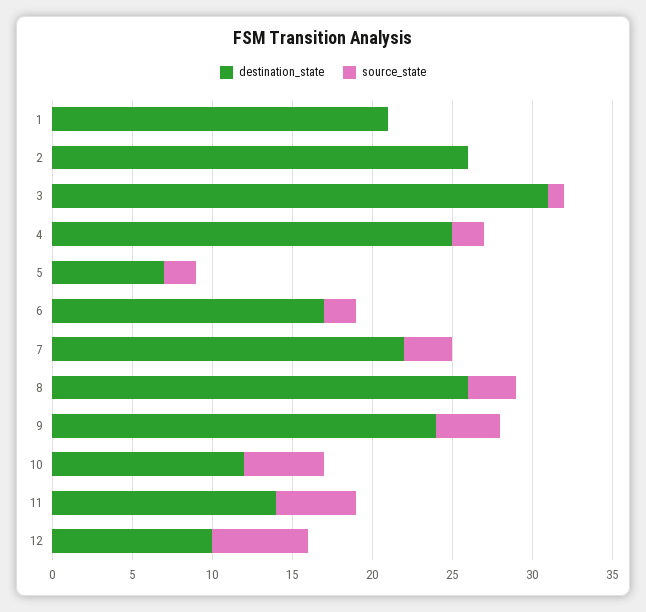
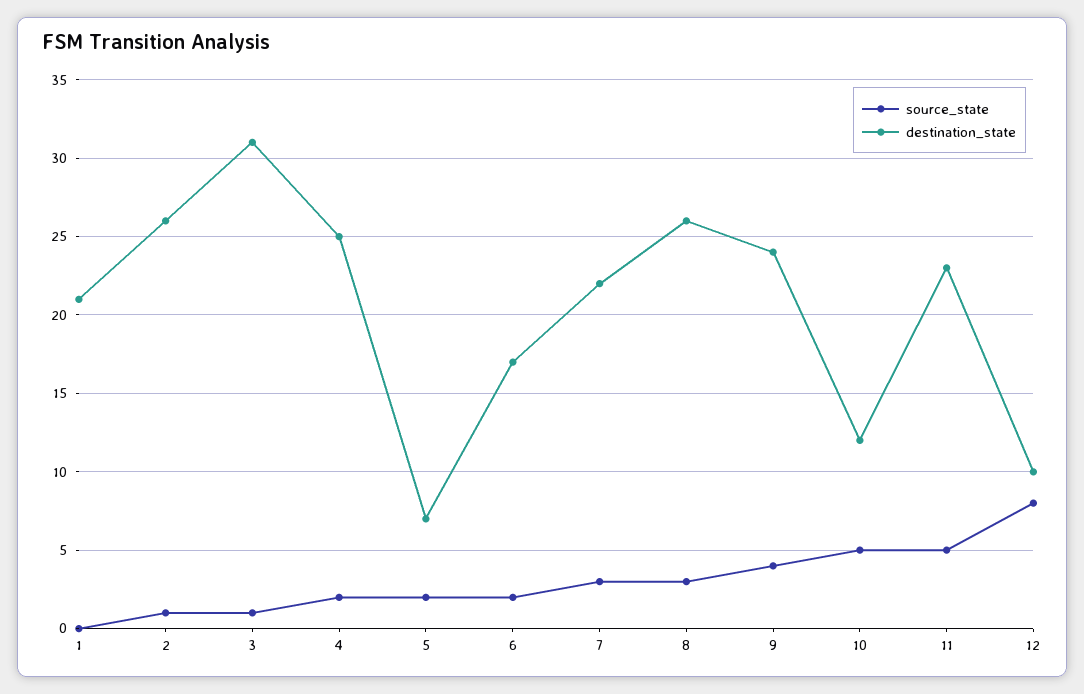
source_state, 2: 0 -> 1
destination_state, 11: 14 -> 23
source_state, 12: 6 -> 8

